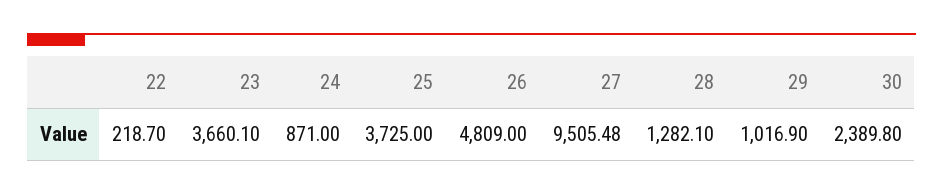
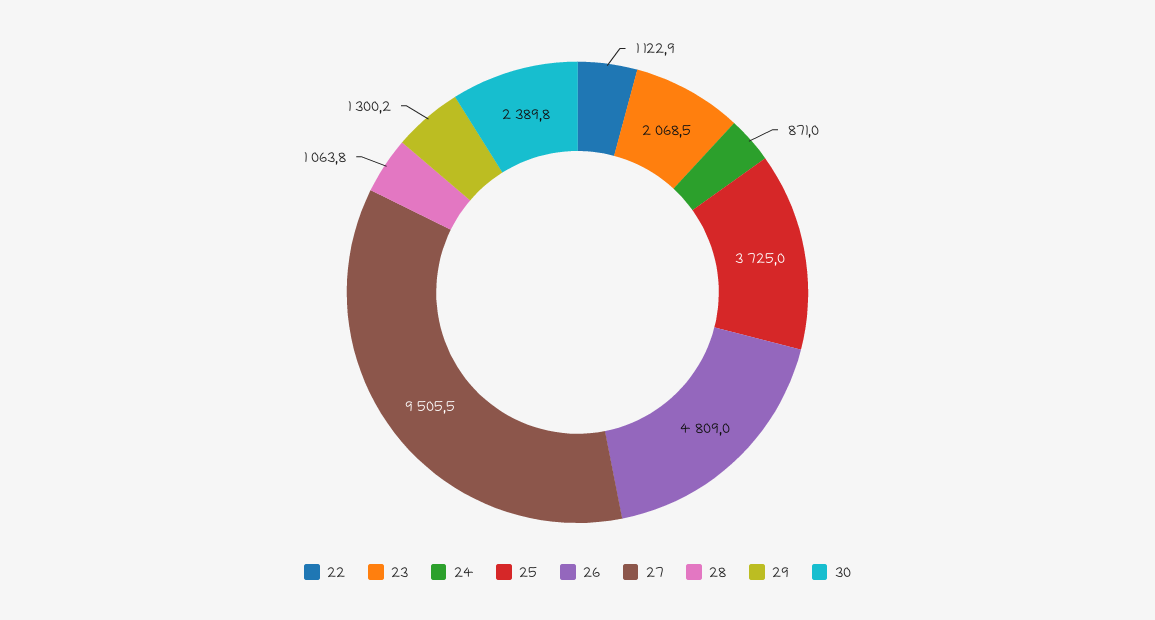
22: 218.7 -> 1122.9
23: 3660.1 -> 2068.5
28: 1282.1 -> 1063.8
29: 1016.9 -> 1300.2

